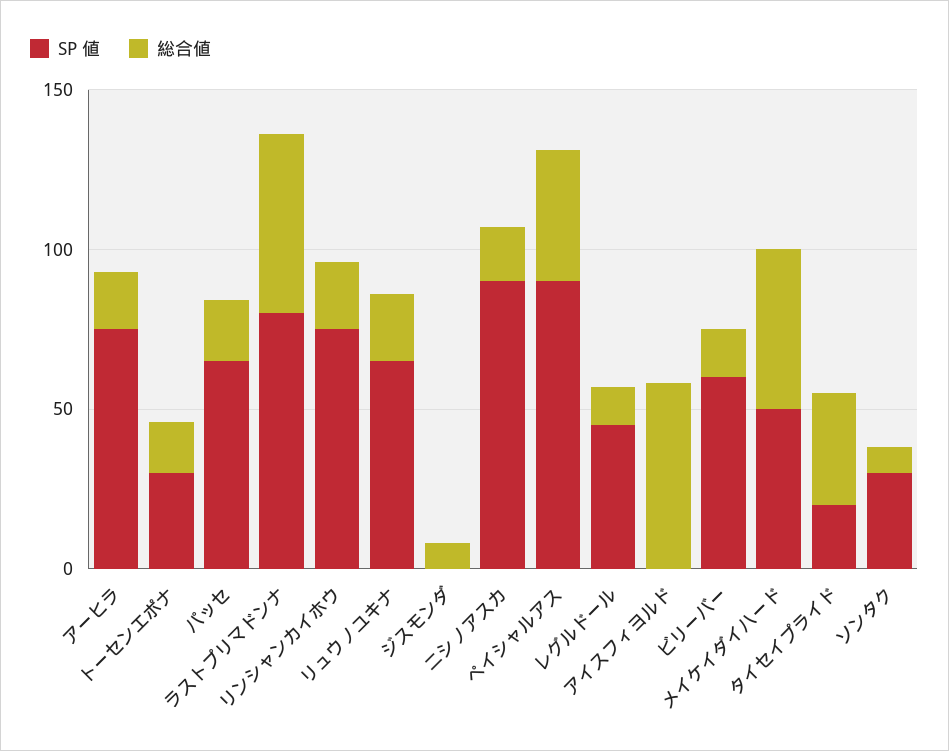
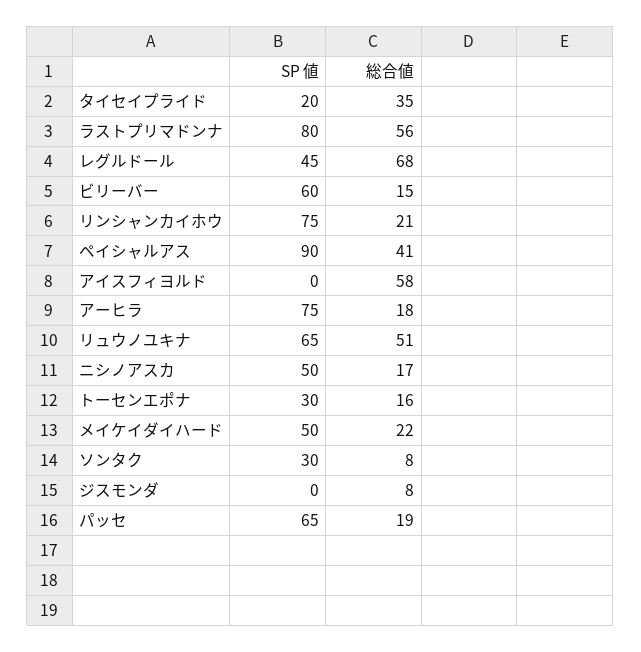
総合値, リュウノユキナ: 20 -> 51
SP 値, ニシノアスカ: 90 -> 50
総合値, レグルドール: 10 -> 68
総合値, メイケイダイハード: 50 -> 22

